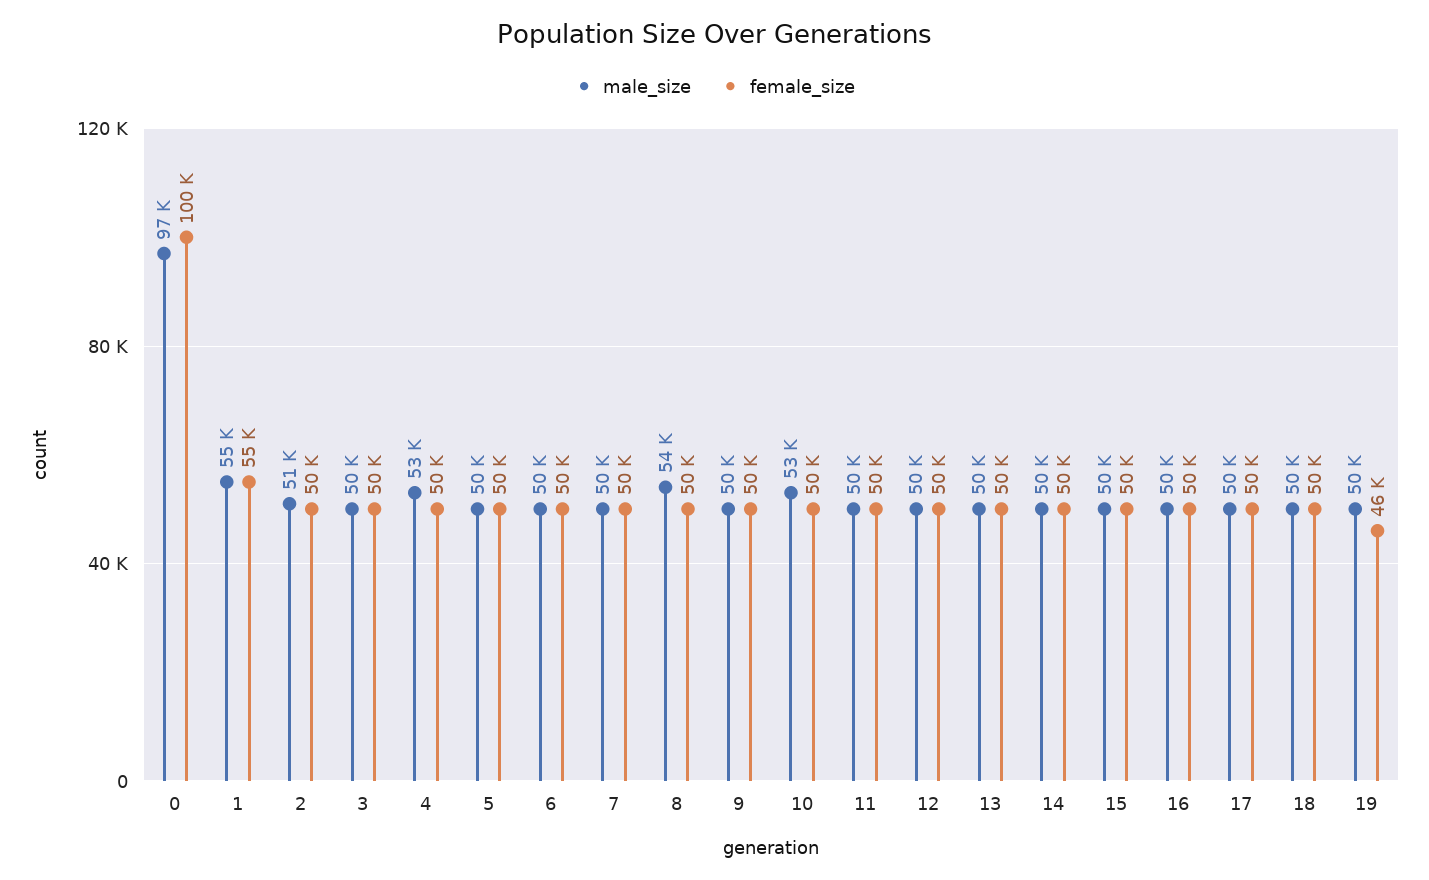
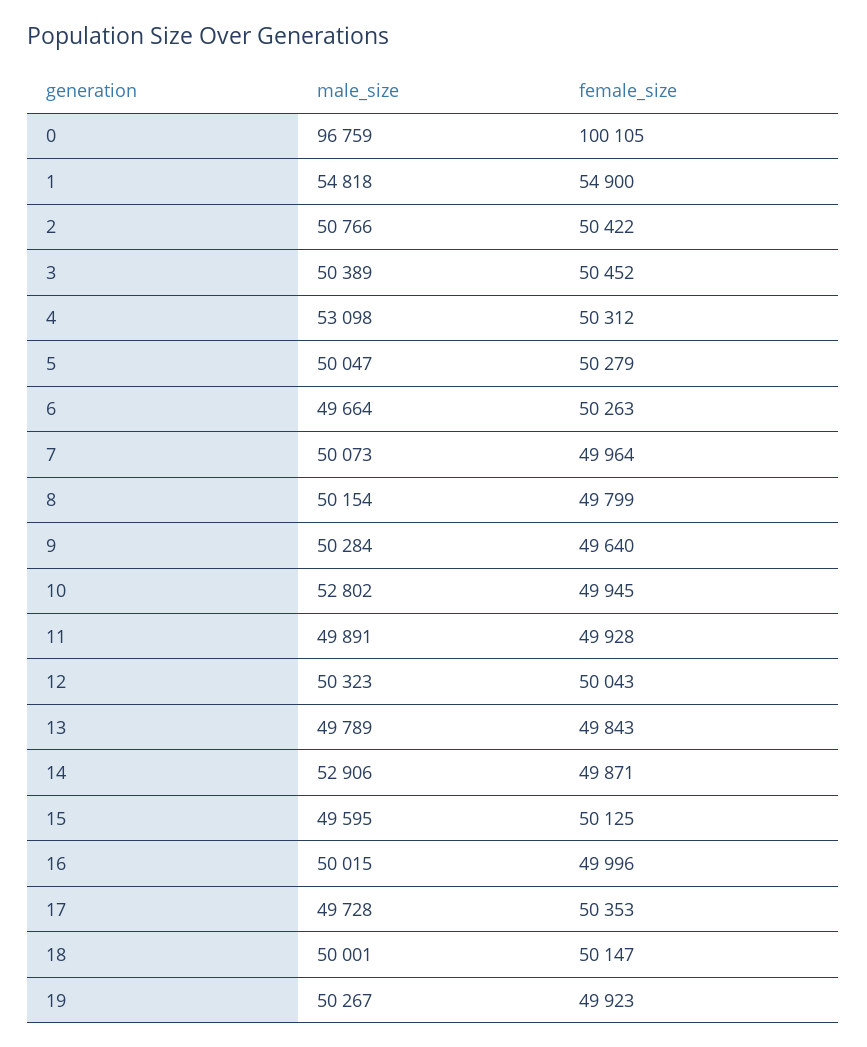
male_size, 8: 54000 -> 50154
male_size, 14: 50000 -> 52906
female_size, 19: 46000 -> 49923

